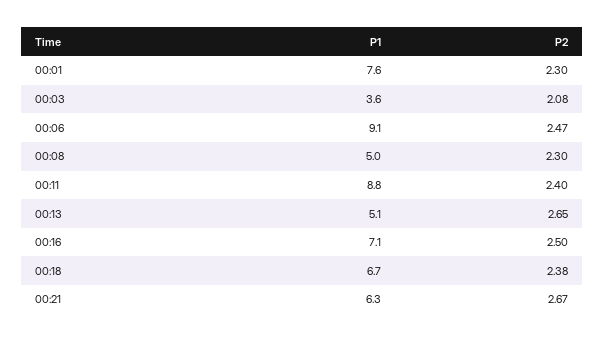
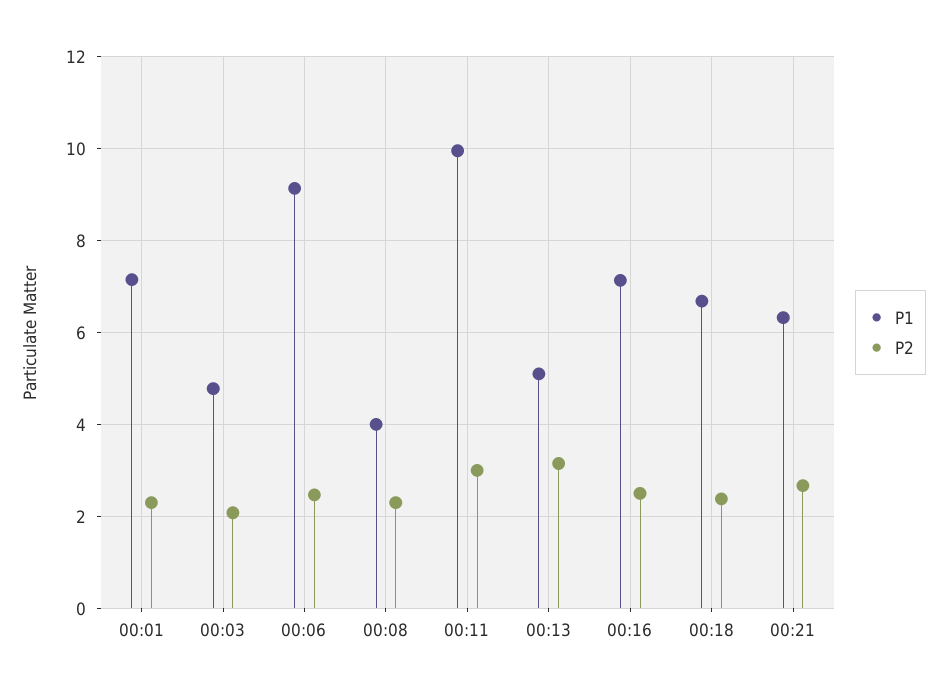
P1, 00:01: 7.6 -> 7.2
P1, 00:03: 3.6 -> 4.8
P1, 00:08: 5 -> 4
P1, 00:11: 8.8 -> 10
P2, 00:11: 2.4 -> 3
P2, 00:13: 2.65 -> 3.2

